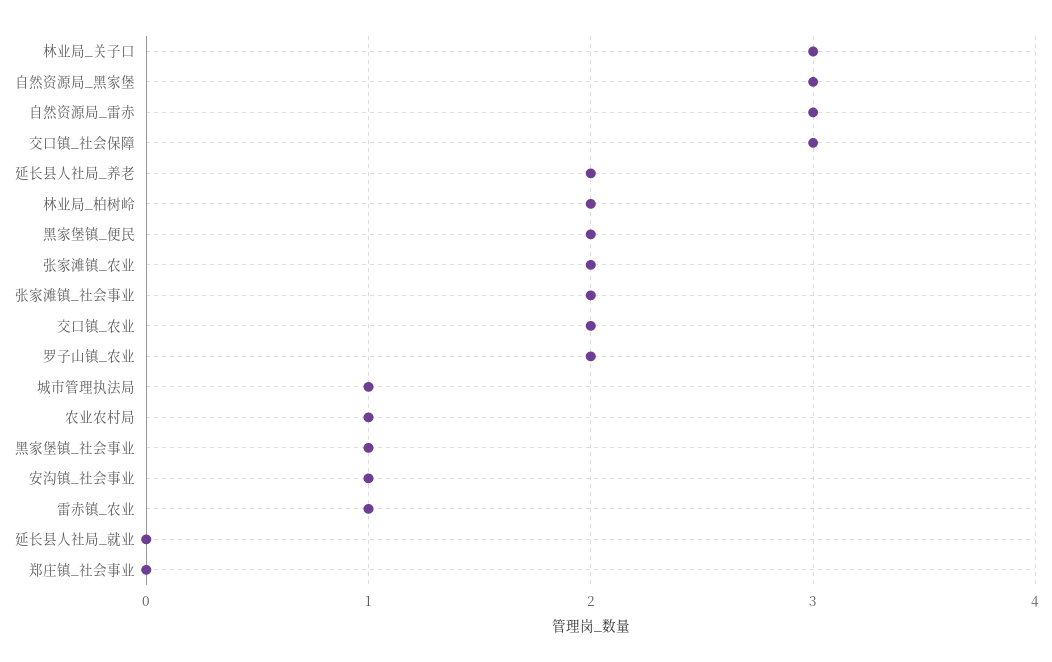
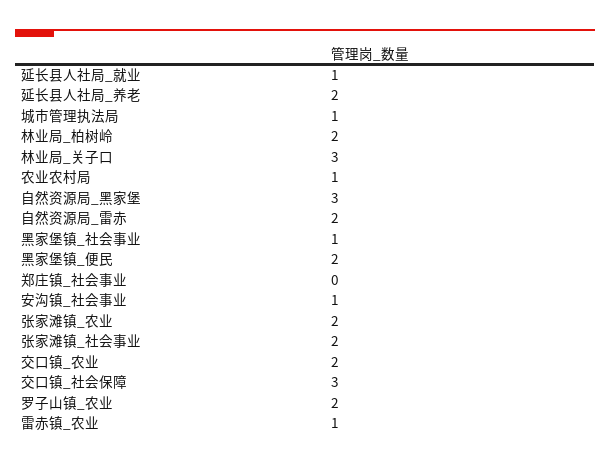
自然资源局_雷赤: 3 -> 2
延长县人社局_就业: 0 -> 1

